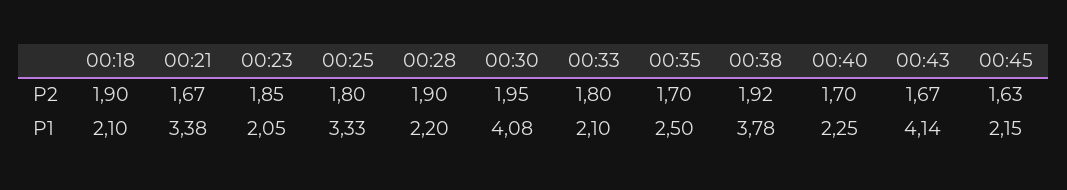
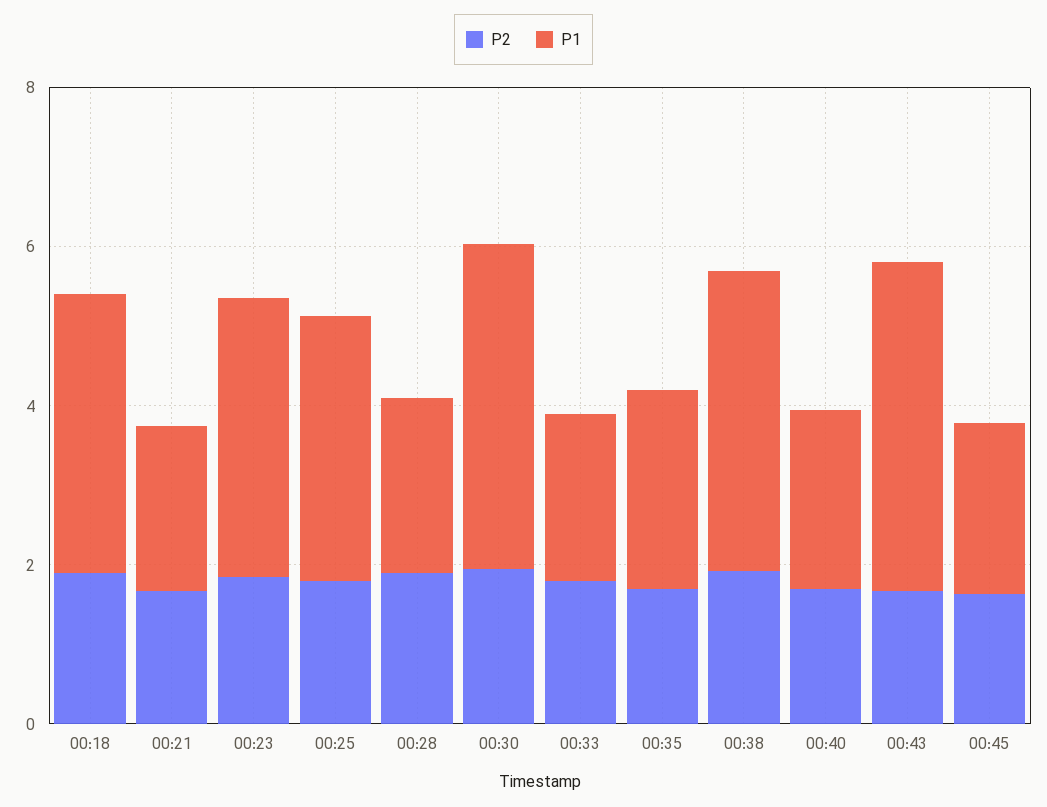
P1, 00:18: 2.1 -> 3.5
P1, 00:21: 3.38 -> 2
P1, 00:23: 2.05 -> 3.5

